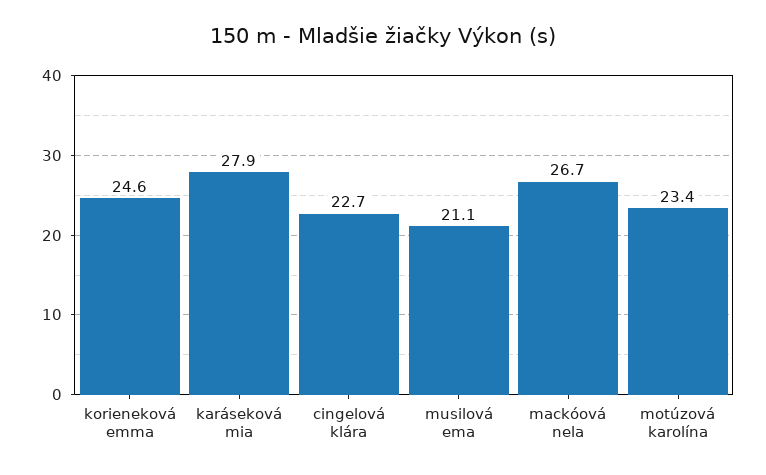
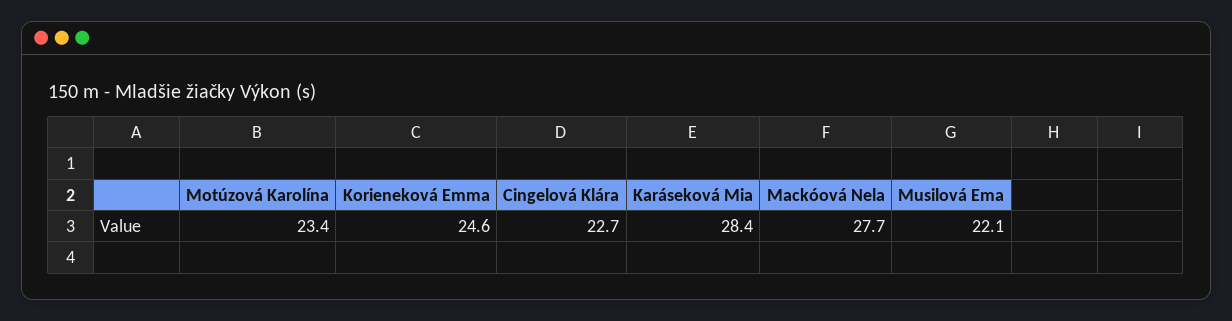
karáseková mia: 27.9 -> 28.4
musilová ema: 21.1 -> 22.1
mackóová nela: 26.7 -> 27.7

